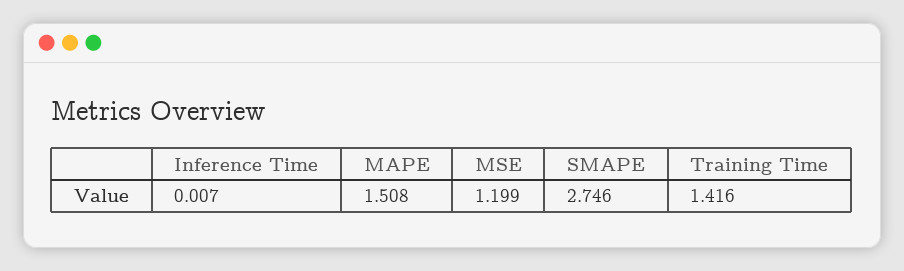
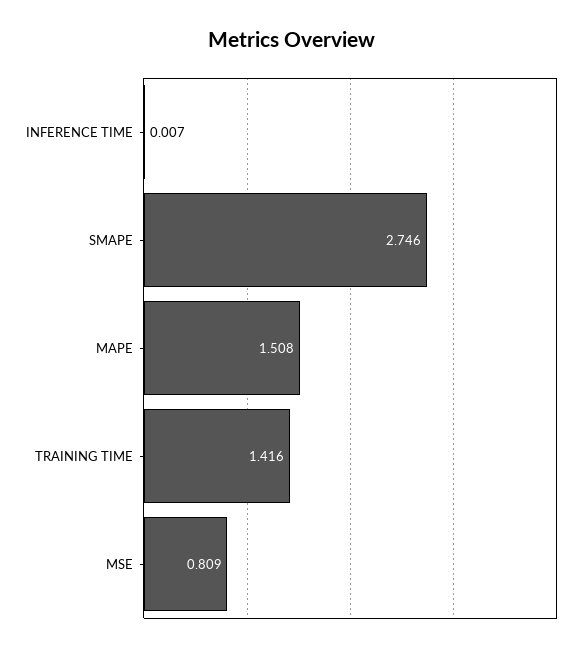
MSE: 1.199 -> 0.809

